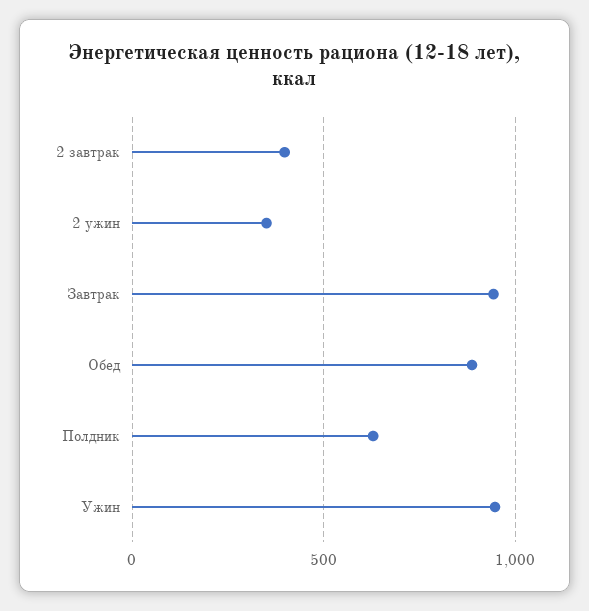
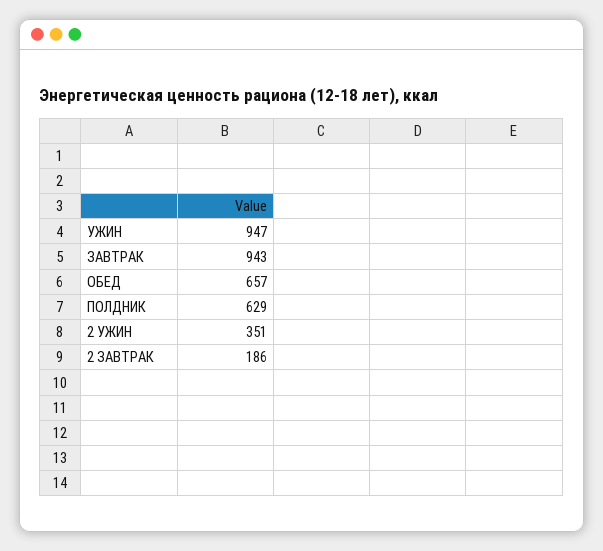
2 завтрак: 400 -> 186
Обед: 900 -> 657

